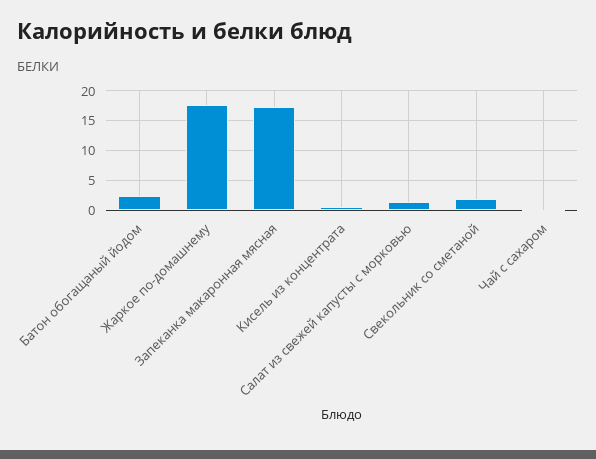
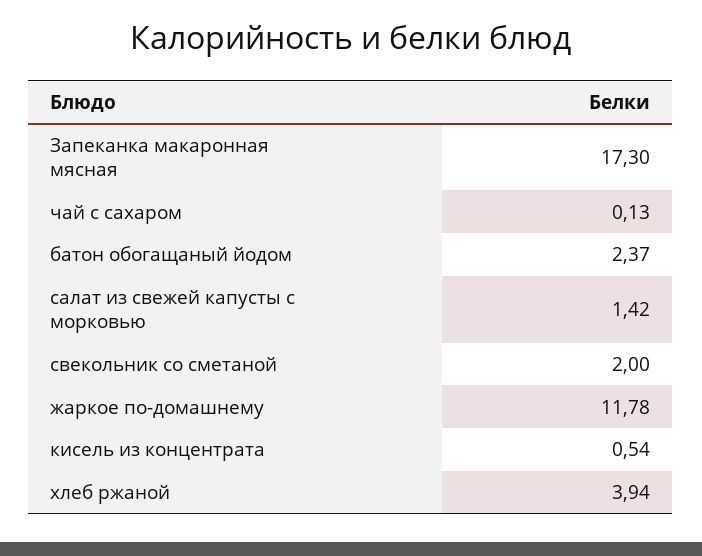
Жаркое по-домашнему: 17.5 -> 11.78
хлеб ржаной: none -> 3.94

